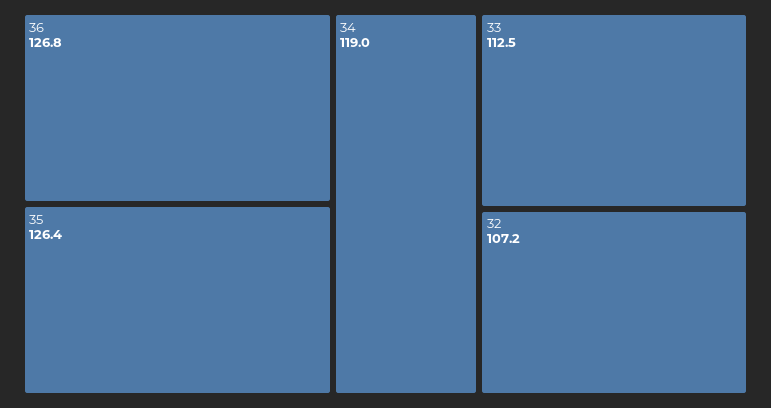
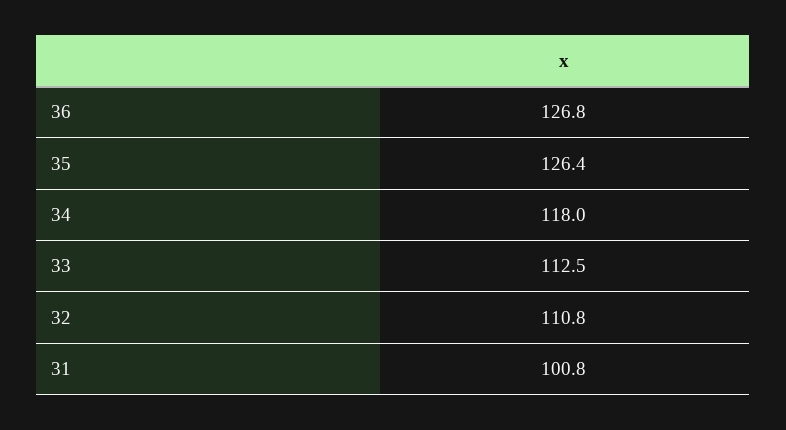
34: 119 -> 118
32: 107.2 -> 110.8
31: none -> 100.8

